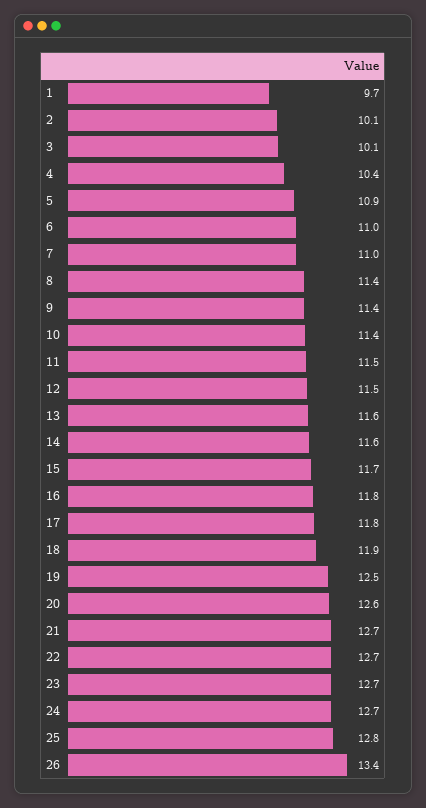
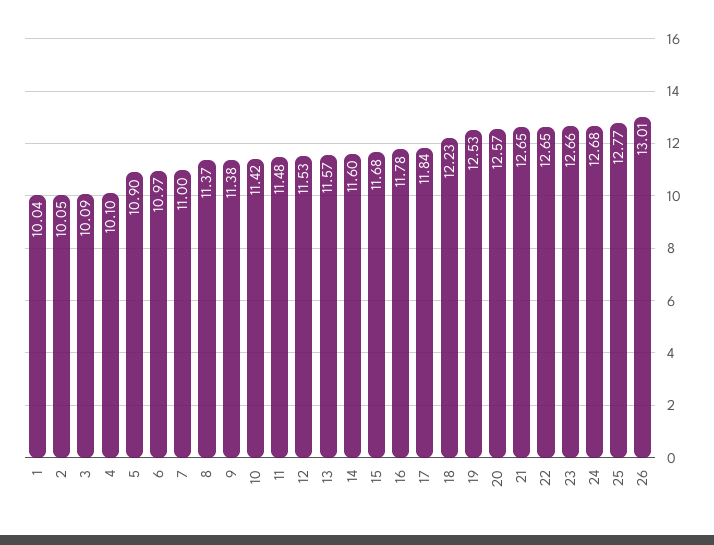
1: 9.7 -> 10.04
4: 10.4 -> 10.1
18: 11.9 -> 12.23
26: 13.4 -> 13.01

